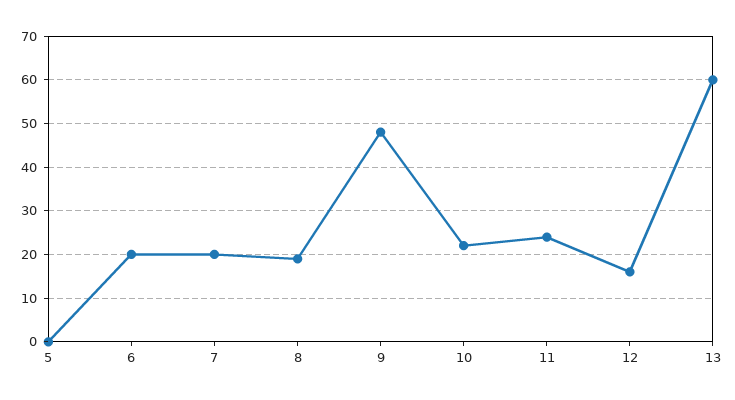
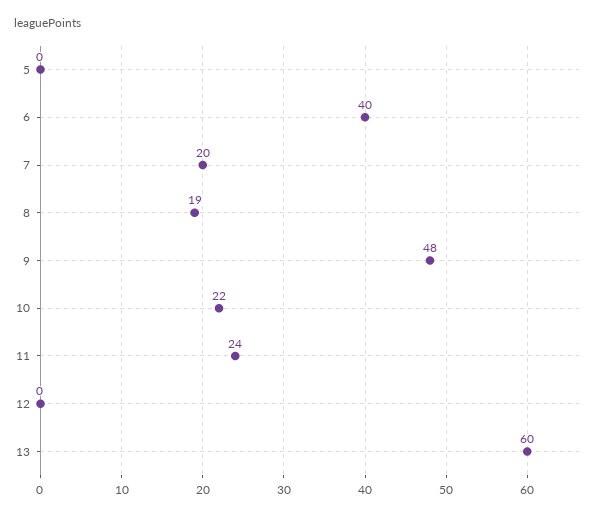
6: 20 -> 40
12: 15 -> 0

